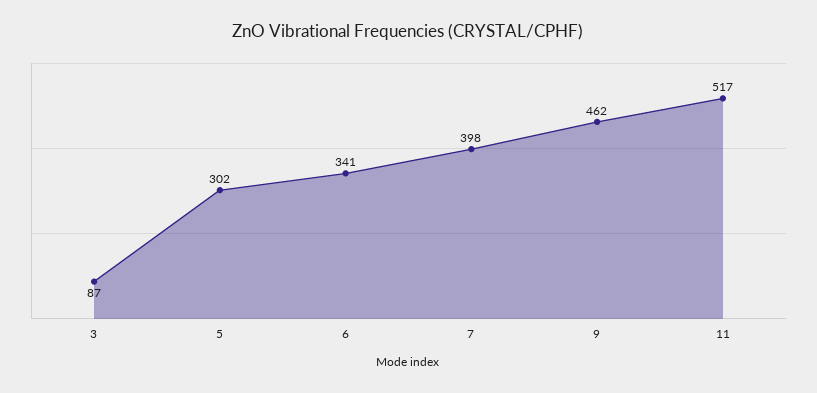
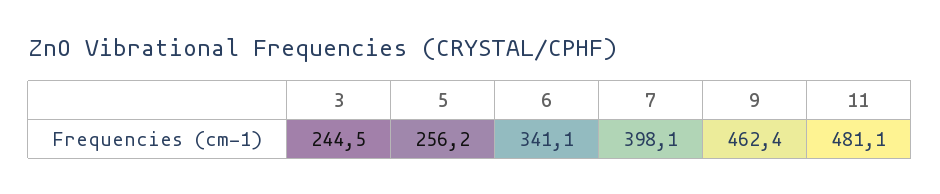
3: 87 -> 244.5
5: 302 -> 256.2
11: 517 -> 481.1

